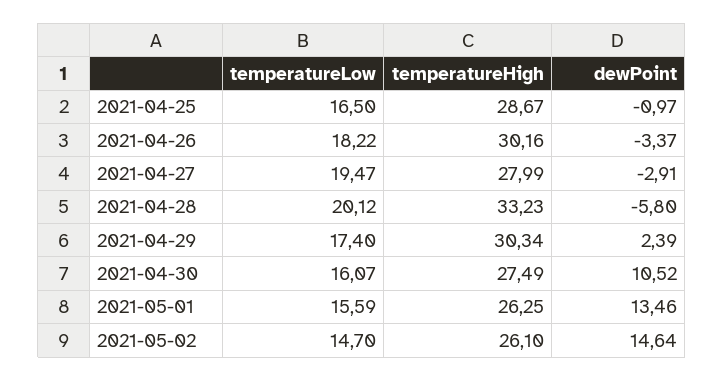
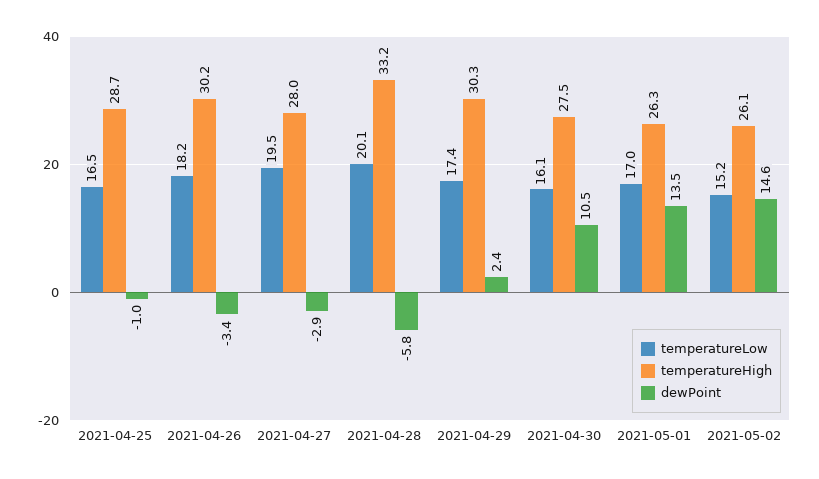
temperatureLow, 2021-05-01: 15.59 -> 17
temperatureLow, 2021-05-02: 14.7 -> 15.2

